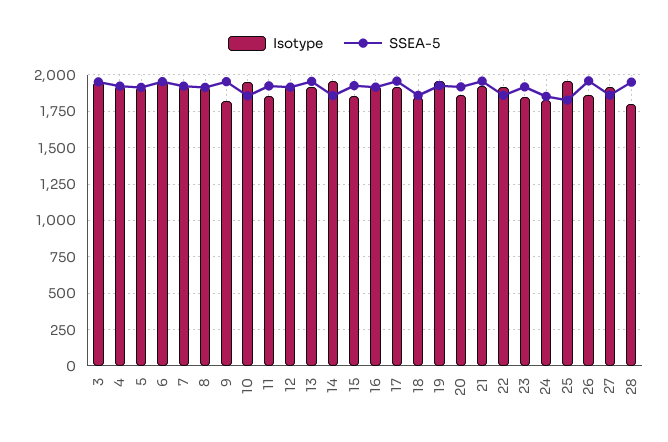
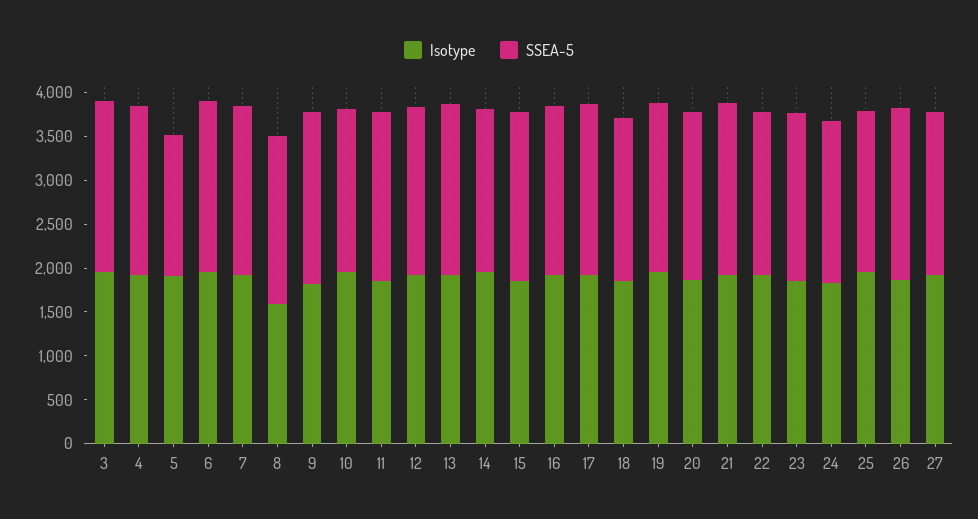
SSEA-5, 5: 1900 -> 1600
Isotype, 8: 1900 -> 1600
Isotype, 28: 1800 -> none
SSEA-5, 28: 1950 -> none

